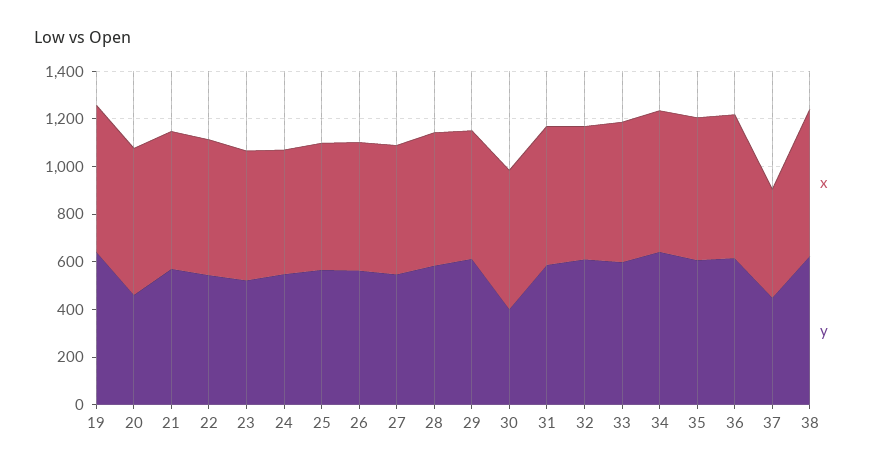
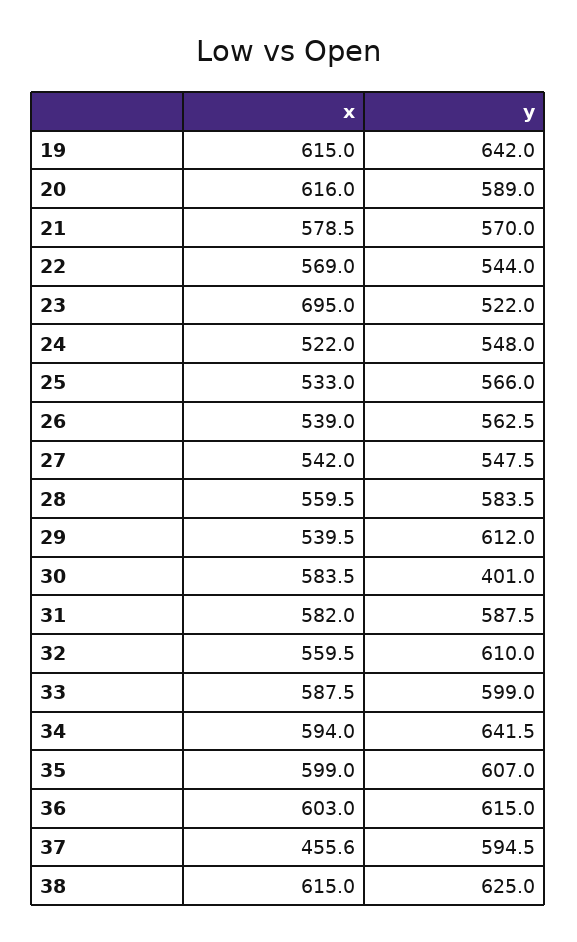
y, 20: 450 -> 589
x, 23: 550 -> 695
y, 37: 450 -> 594.5

